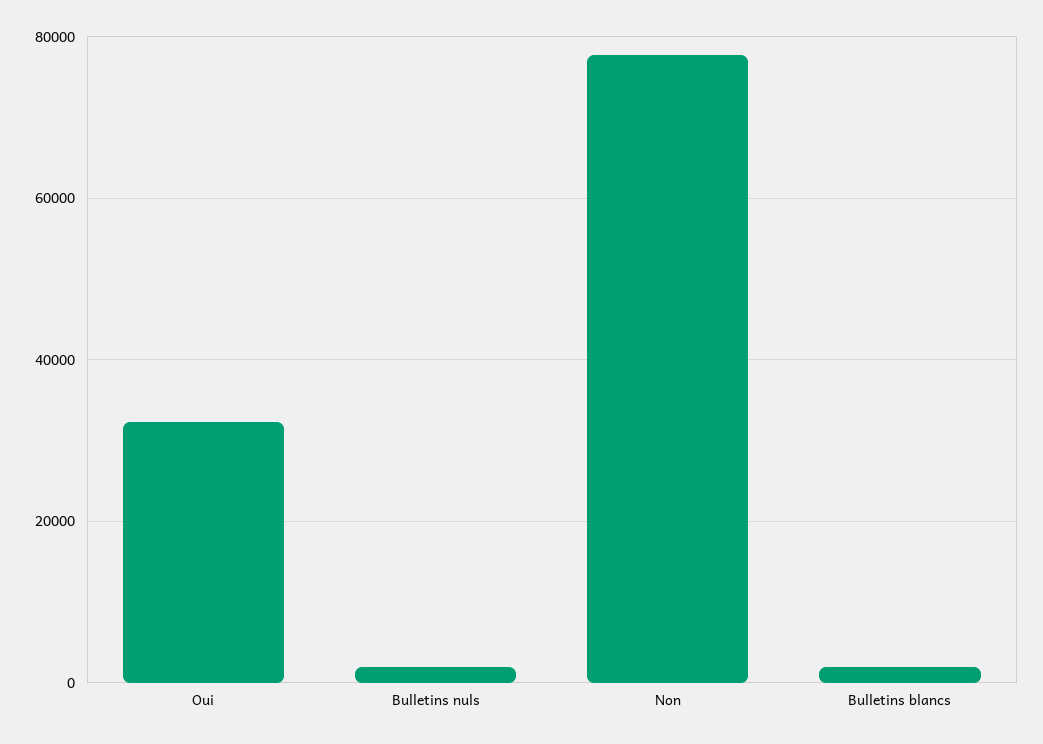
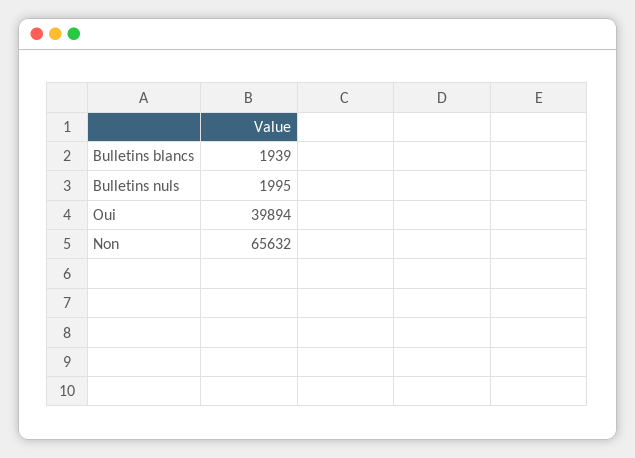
Oui: 32000 -> 39894
Non: 78000 -> 65632

